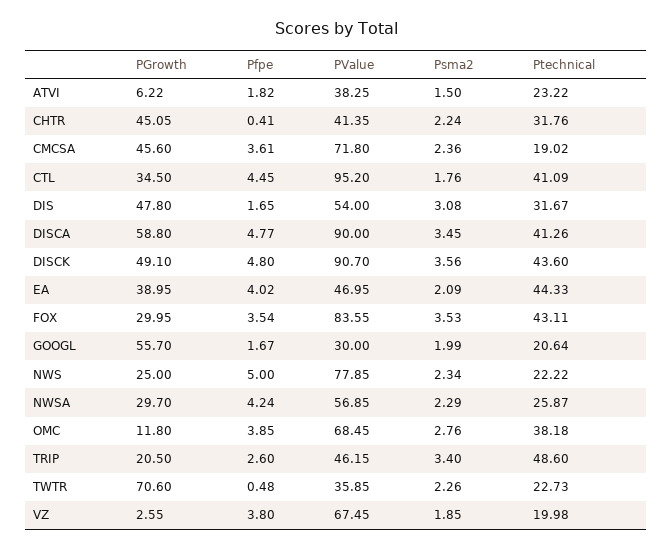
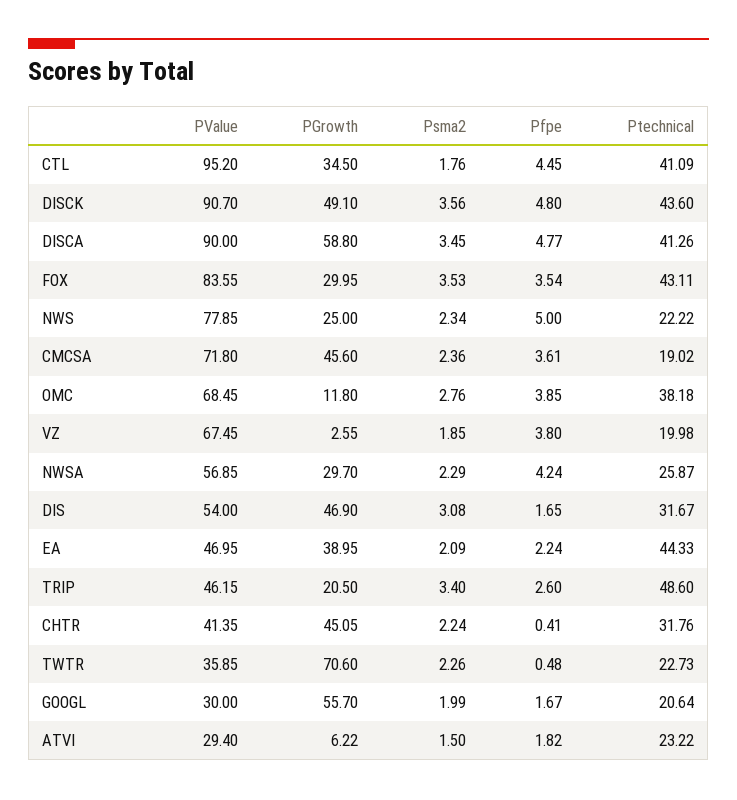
PValue, ATVI: 38.25 -> 29.4
PGrowth, DIS: 47.8 -> 46.9
Pfpe, EA: 4.02 -> 2.24

